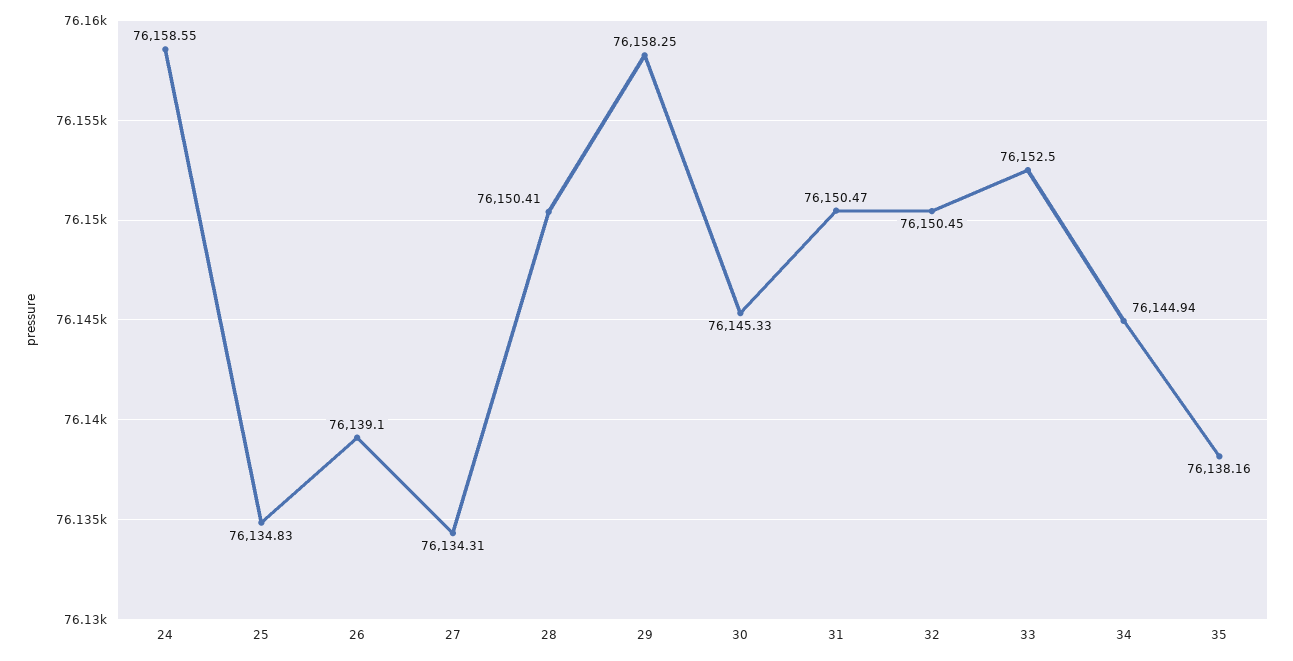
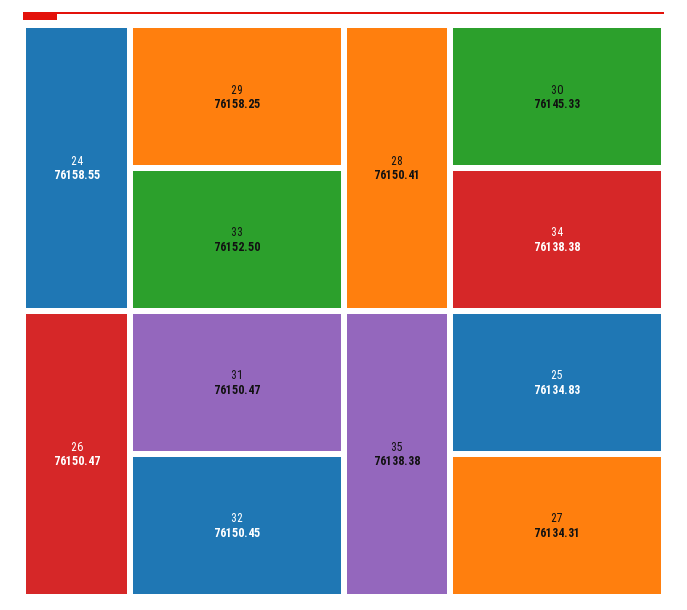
26: 76139.1 -> 76150.47
34: 76144.94 -> 76138.38
35: 76138.16 -> 76138.38

